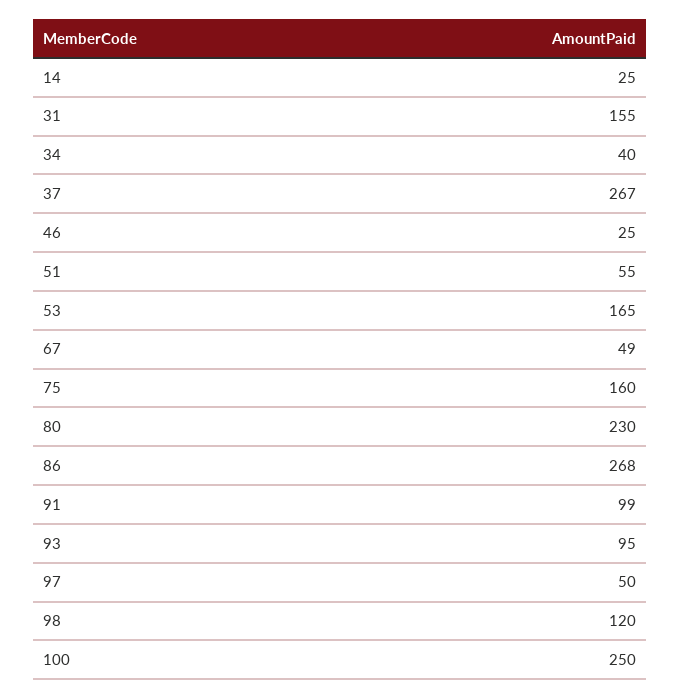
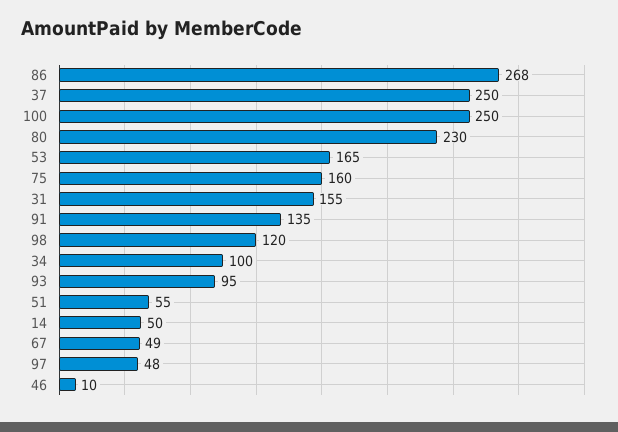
14: 25 -> 50
34: 40 -> 100
37: 267 -> 250
46: 25 -> 10
91: 99 -> 135
97: 50 -> 48

